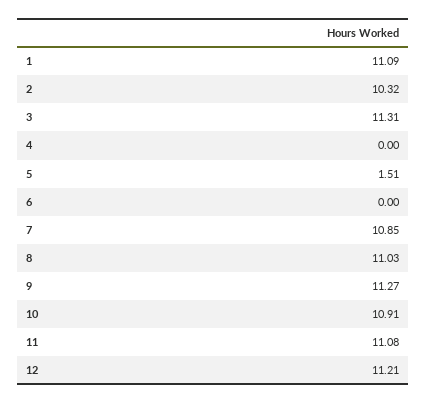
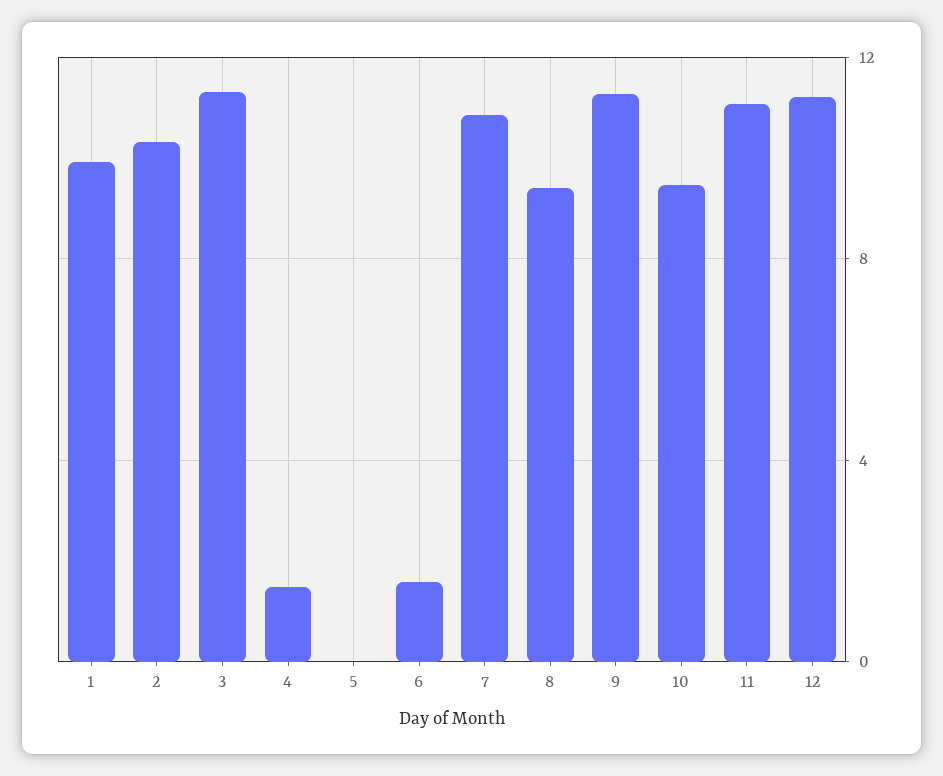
1: 11.09 -> 10
4: 0 -> 1.5
5: 1.51 -> 0
6: 0 -> 1.5
8: 11.03 -> 9.5
10: 10.91 -> 9.5

